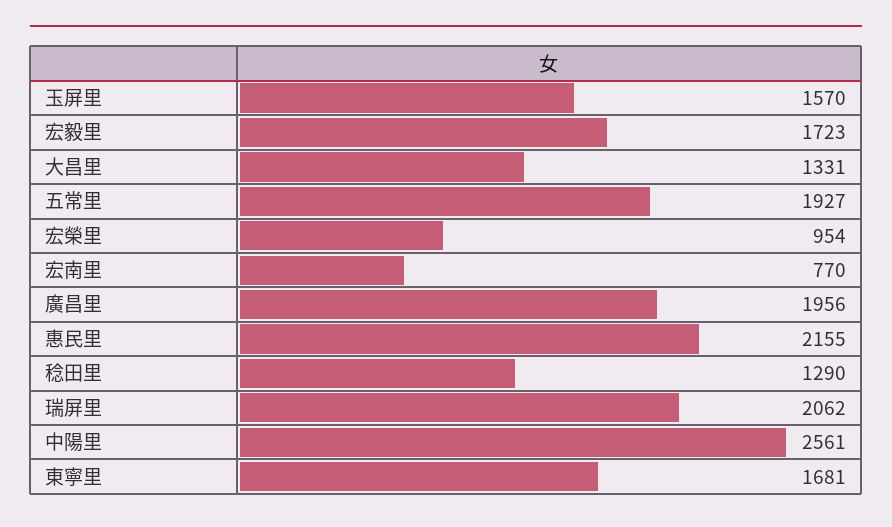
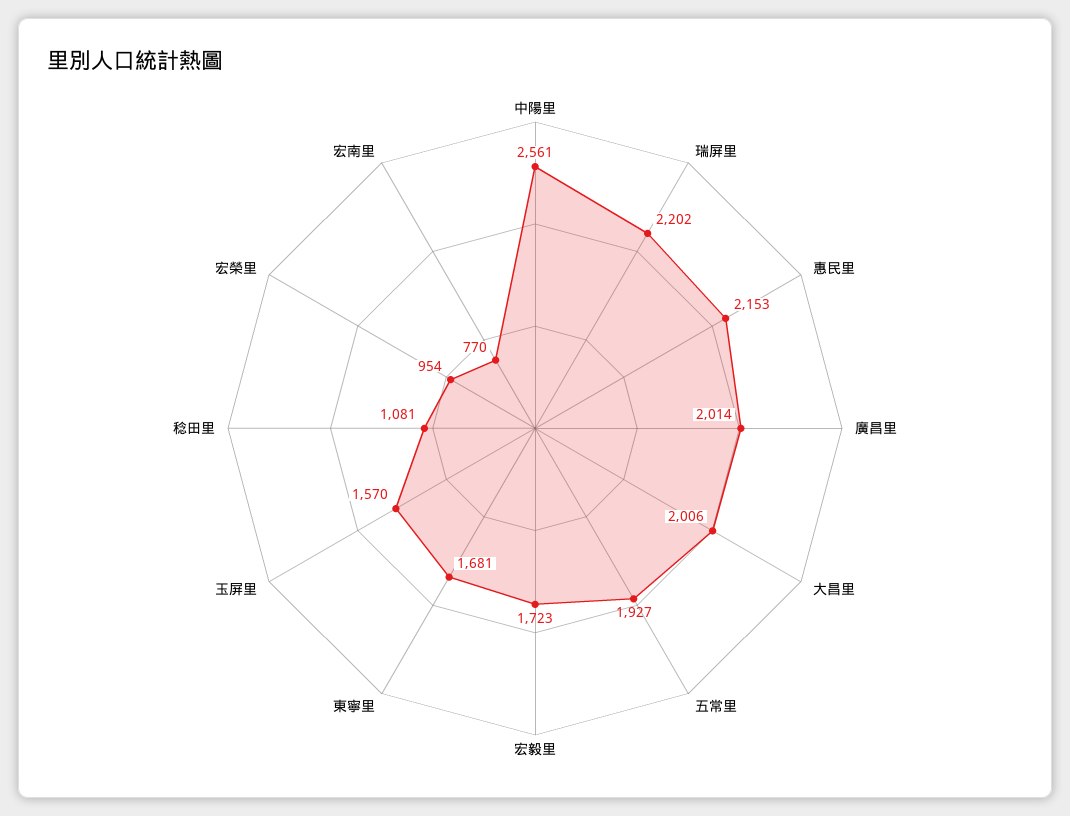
大昌里: 1331 -> 2006
廣昌里: 1956 -> 2014
惠民里: 2155 -> 2153
稔田里: 1290 -> 1081
瑞屏里: 2062 -> 2202

